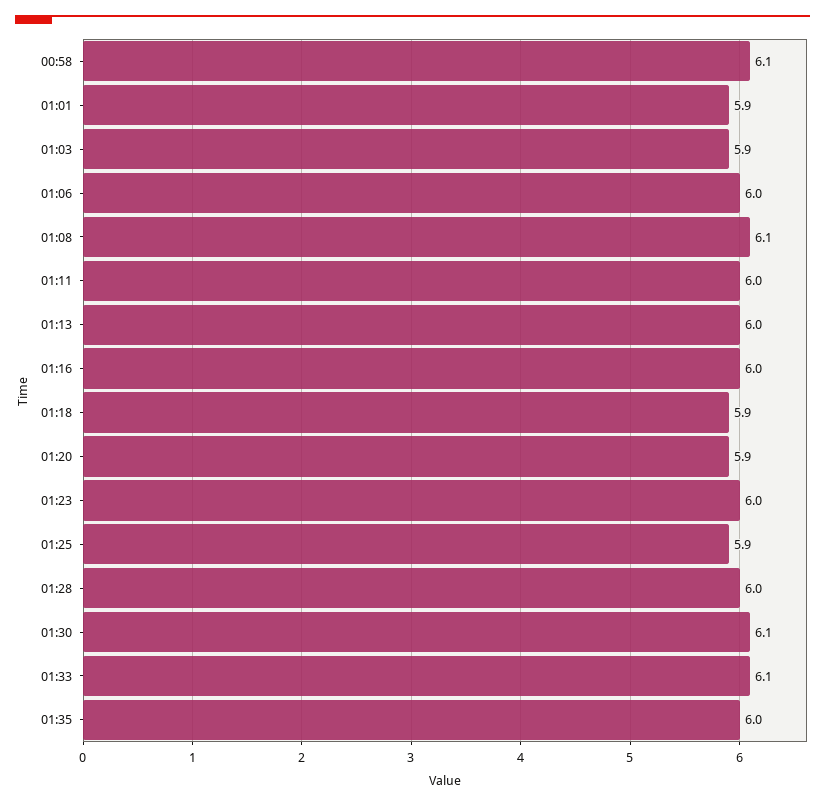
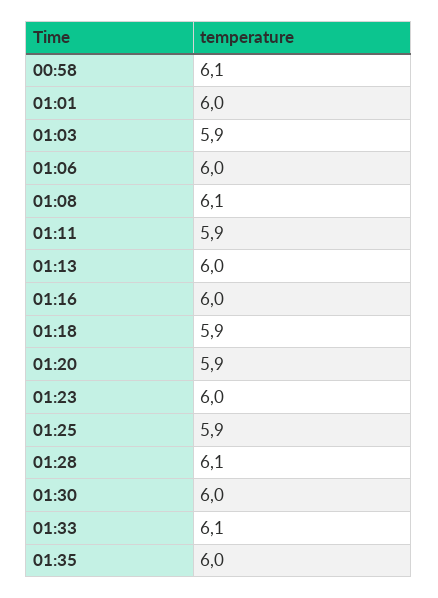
01:01: 5.9 -> 6
01:11: 6 -> 5.9
01:28: 6 -> 6.1
01:30: 6.1 -> 6

